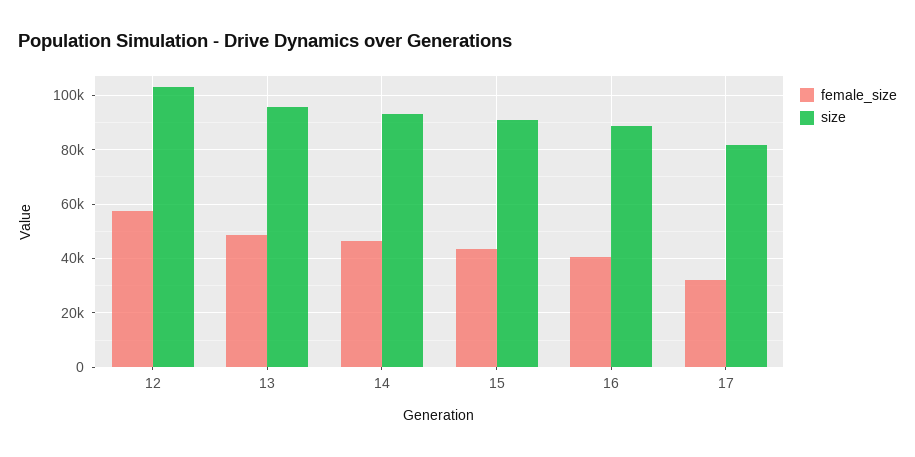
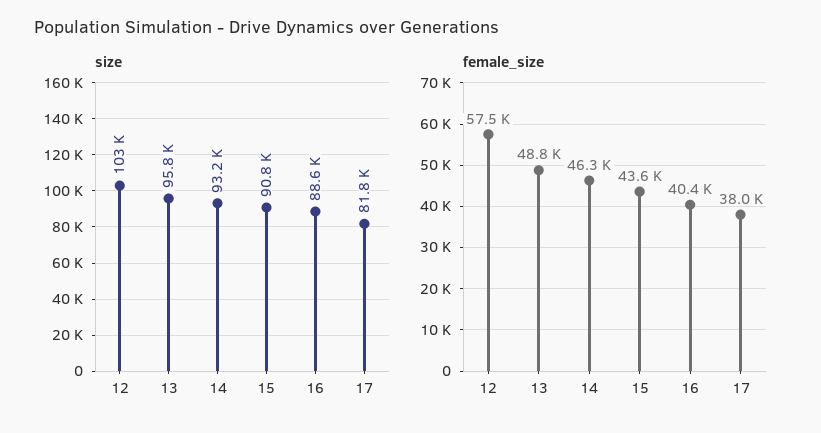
female_size, 17: 32500 -> 38000

